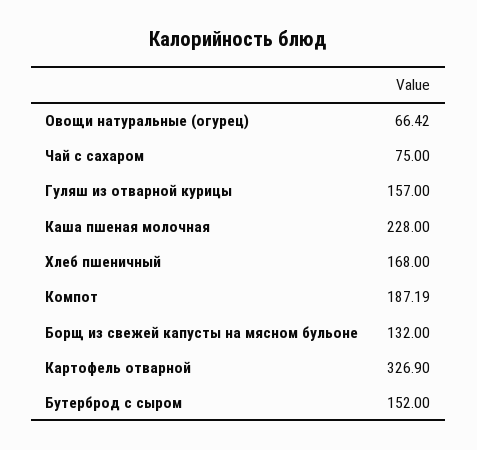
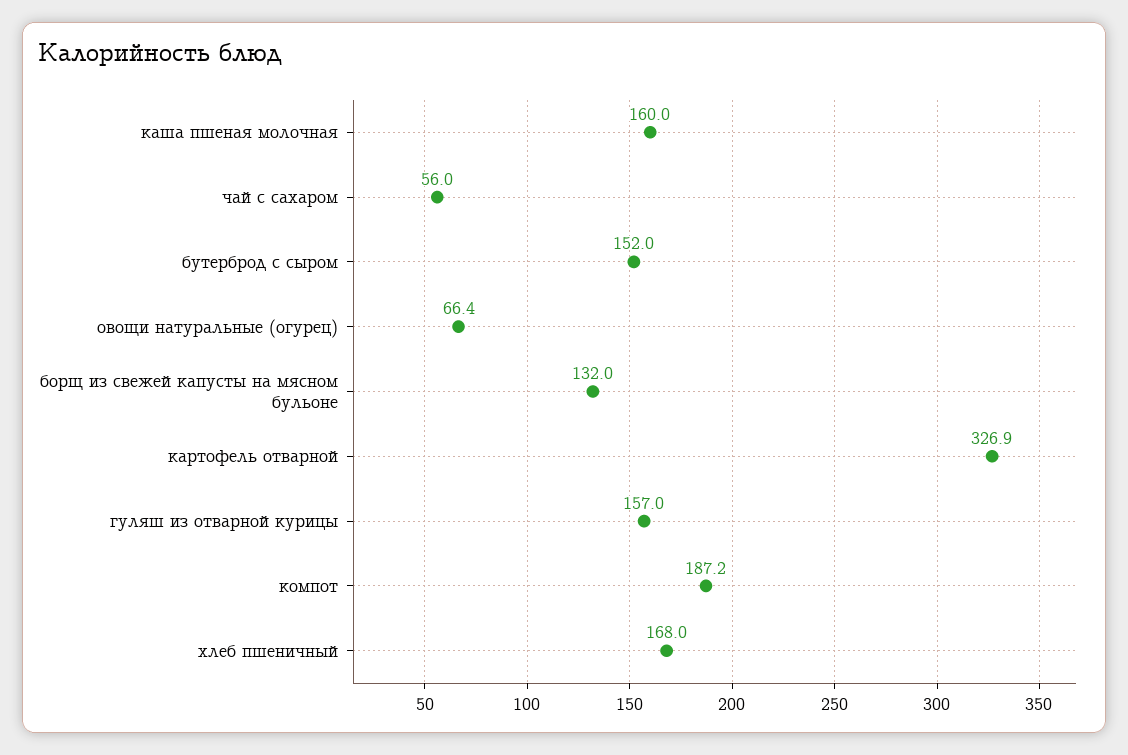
Чай с сахаром: 75 -> 56
Каша пшеная молочная: 228 -> 160

